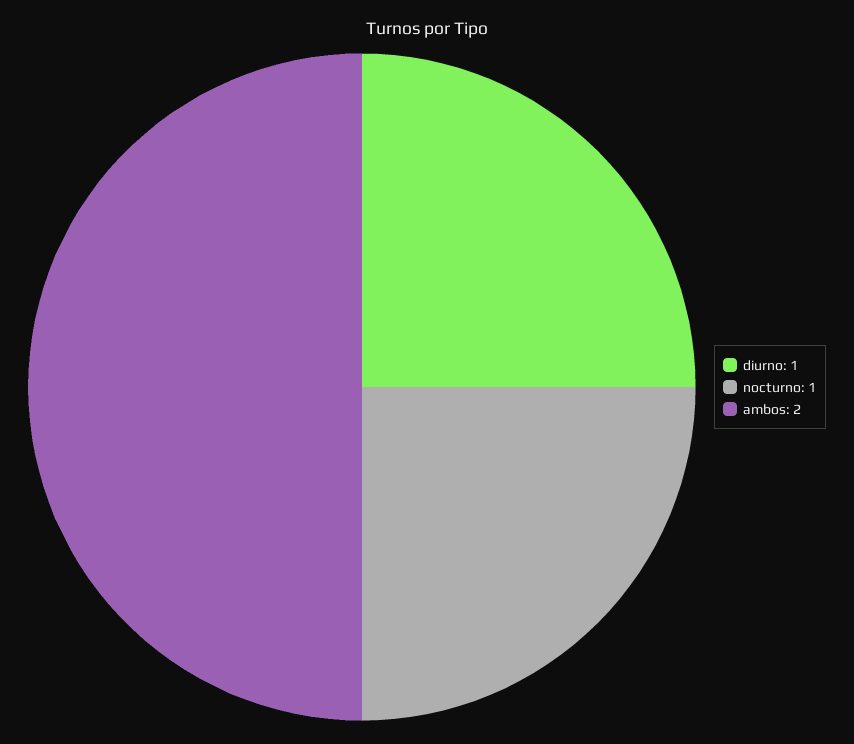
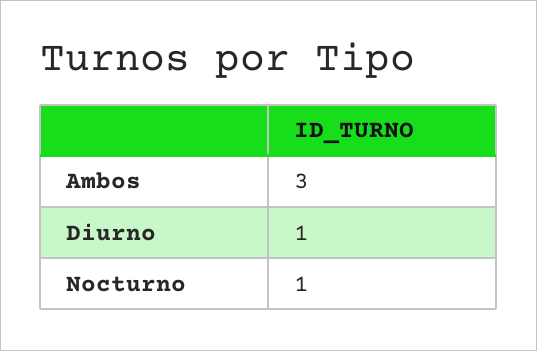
ambos: 2 -> 3

